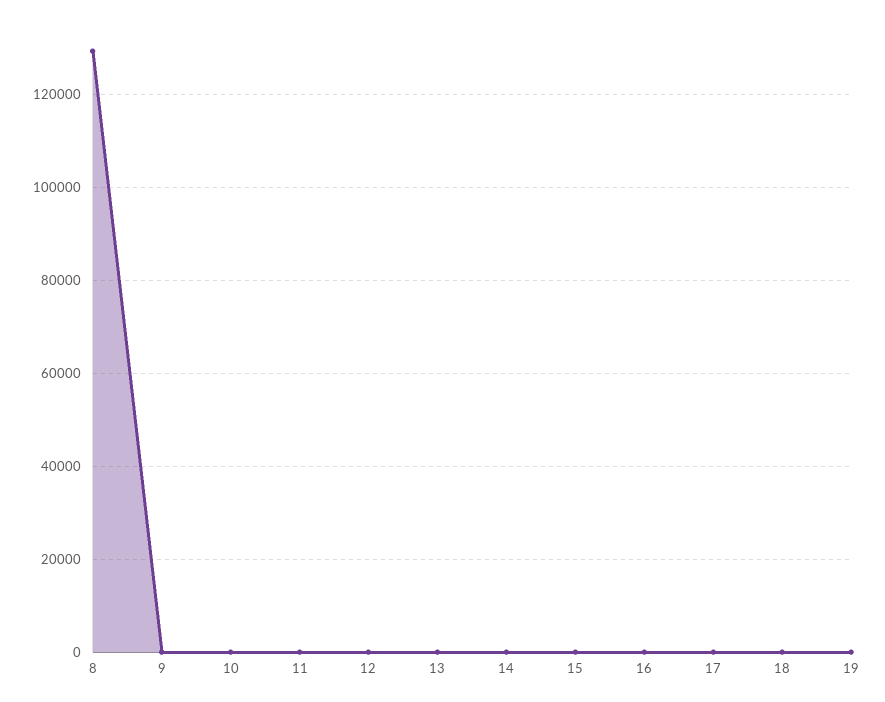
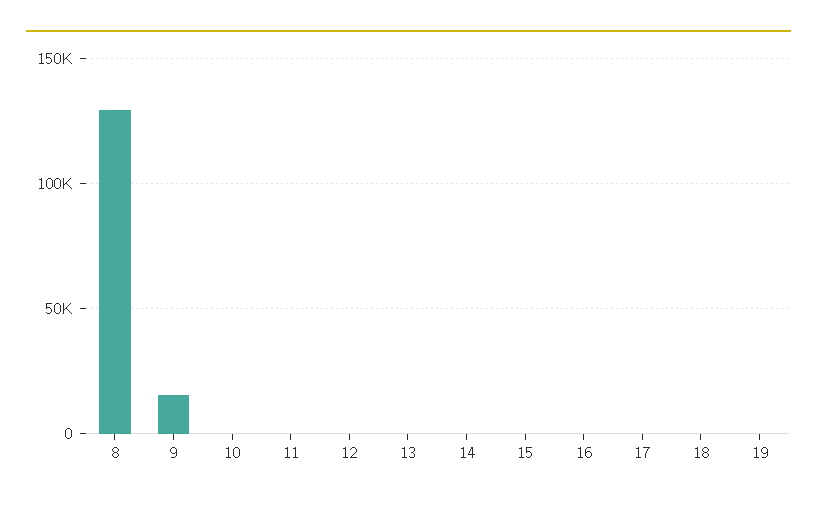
9: 0 -> 15000

